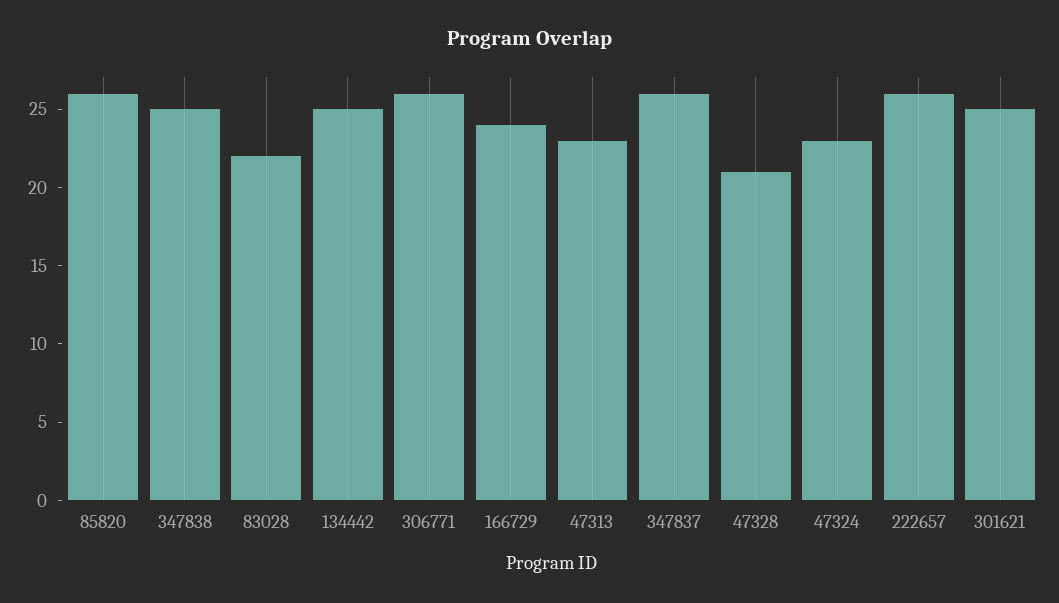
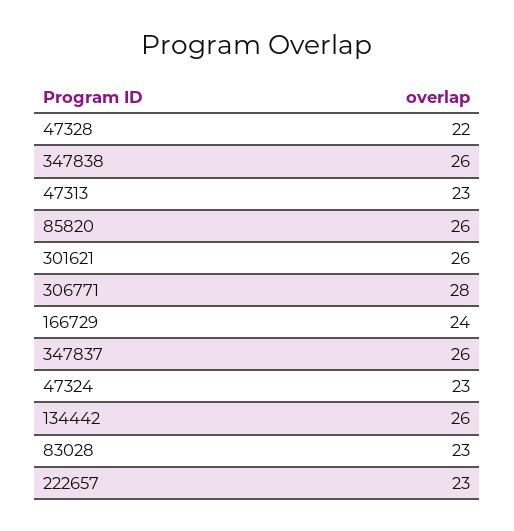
347838: 25 -> 26
83028: 22 -> 23
134442: 25 -> 26
306771: 26 -> 28
47328: 21 -> 22
222657: 26 -> 23
301621: 25 -> 26

